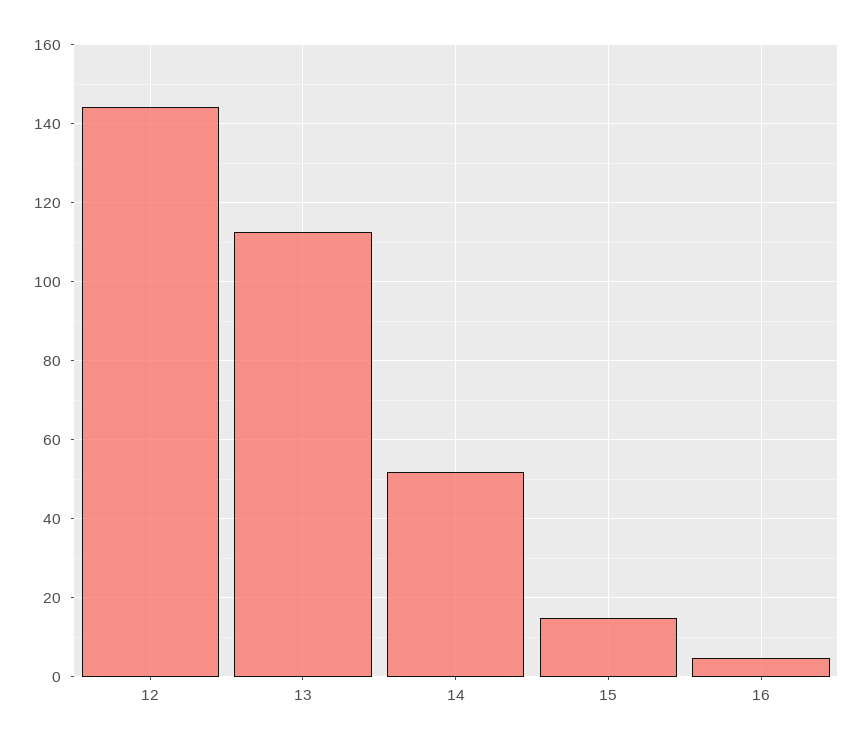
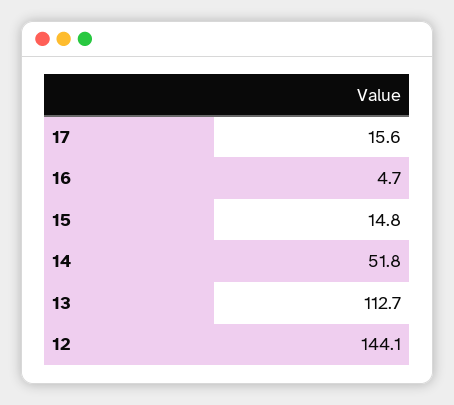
17: none -> 15.6

